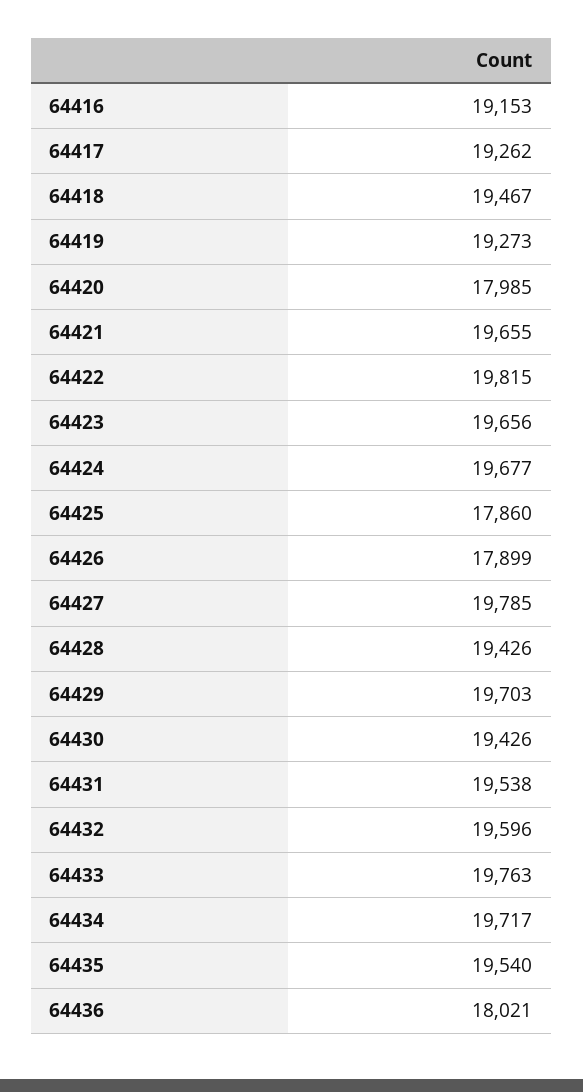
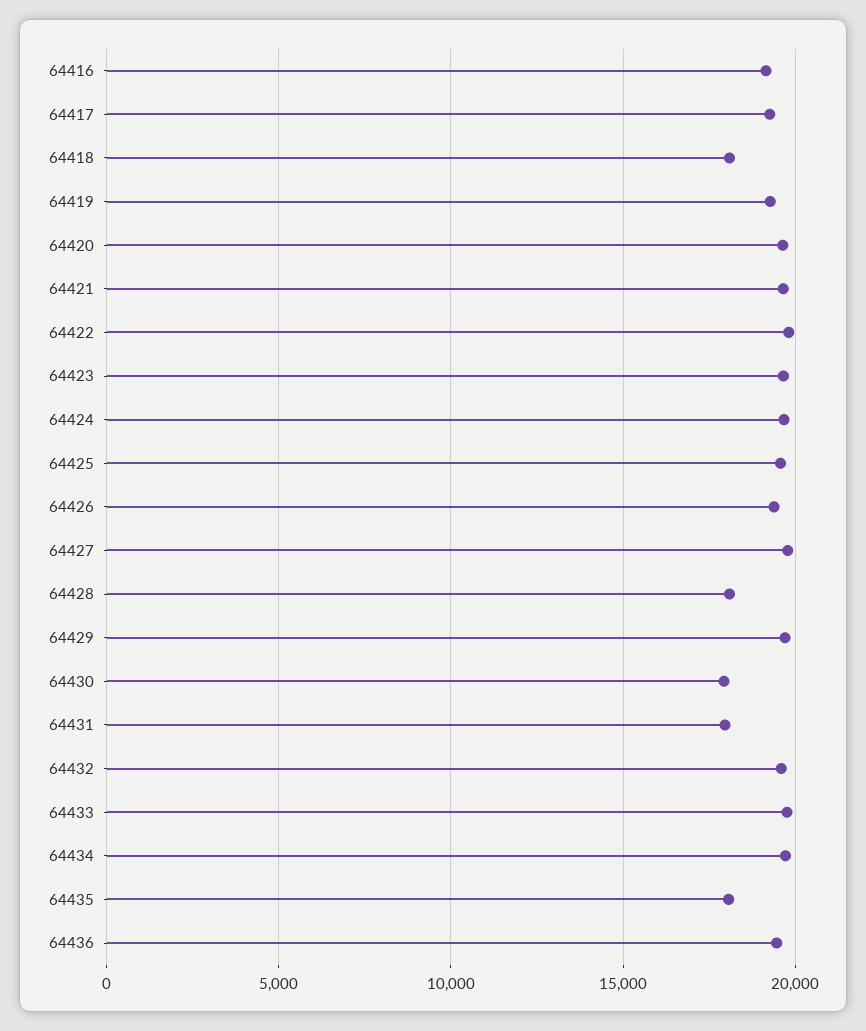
64418: 19467 -> 18000
64420: 17985 -> 19500
64425: 17860 -> 19500
64426: 17899 -> 19500
64428: 19426 -> 18000
64430: 19426 -> 18000
64431: 19538 -> 18000
64435: 19540 -> 18000
64436: 18021 -> 19500

